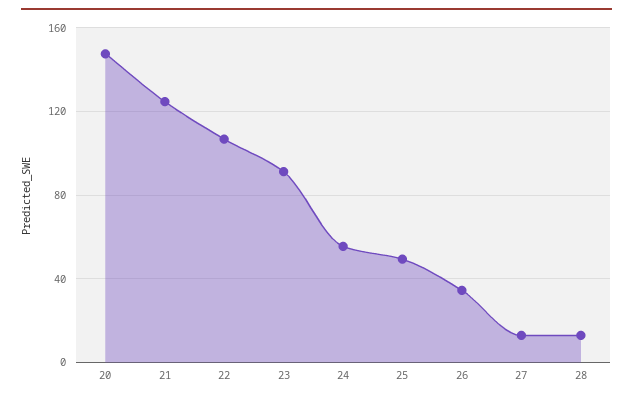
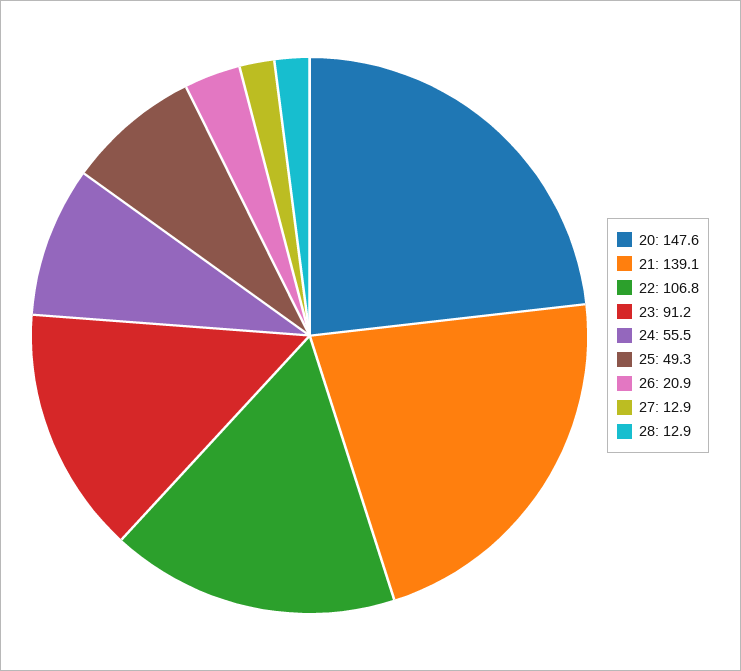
21: 125 -> 139.1
26: 35 -> 20.9

